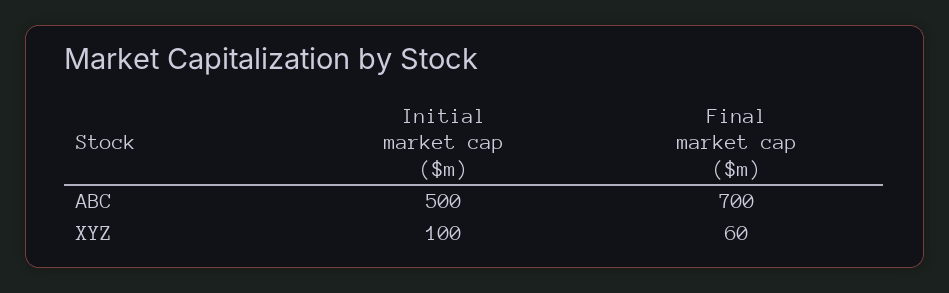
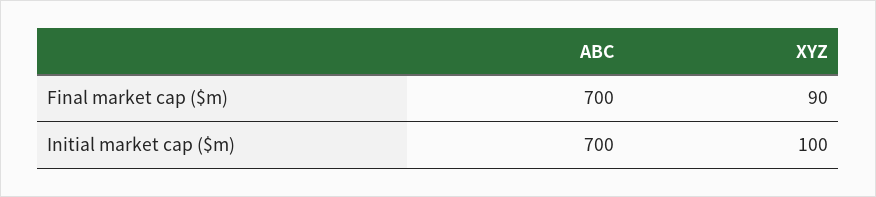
Initial market cap ($m), ABC: 500 -> 700
Final market cap ($m), XYZ: 60 -> 90

